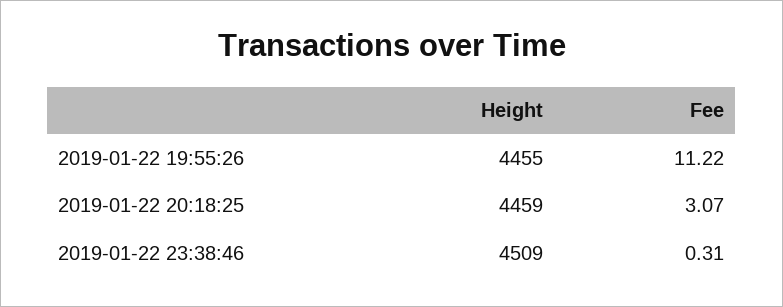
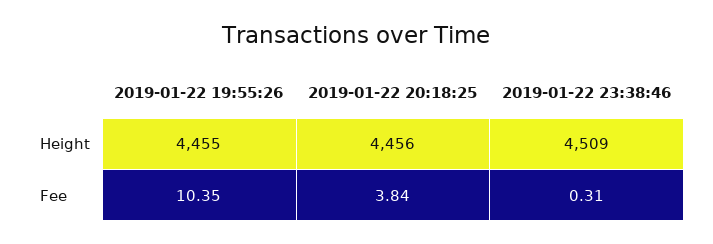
Fee, 2019-01-22 19:55:26: 11.22 -> 10.35
Height, 2019-01-22 20:18:25: 4459 -> 4456
Fee, 2019-01-22 20:18:25: 3.07 -> 3.84

